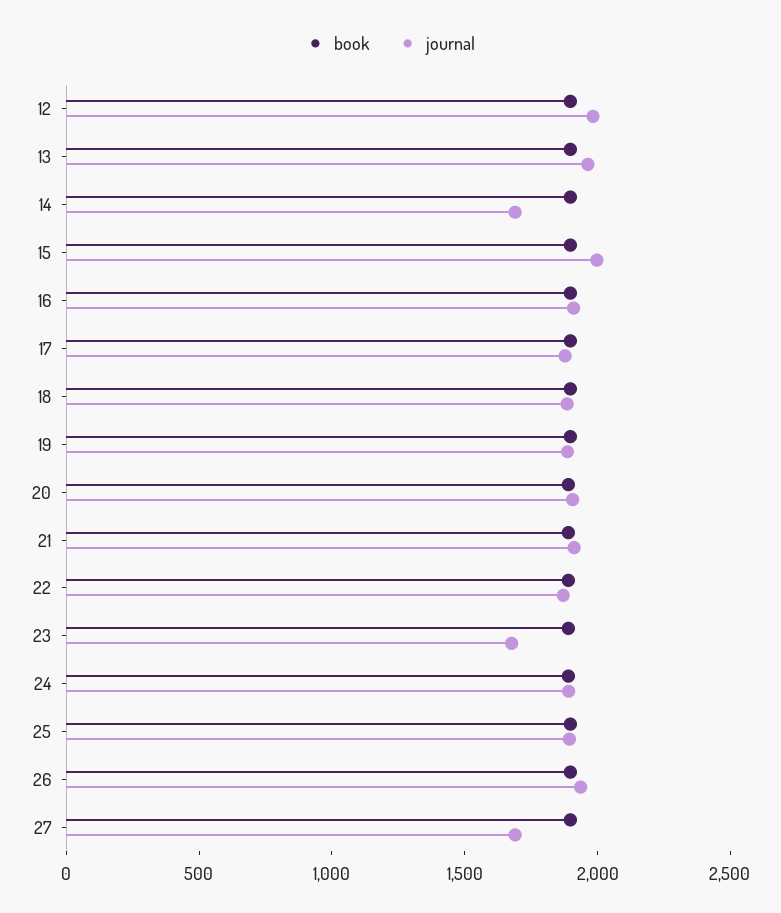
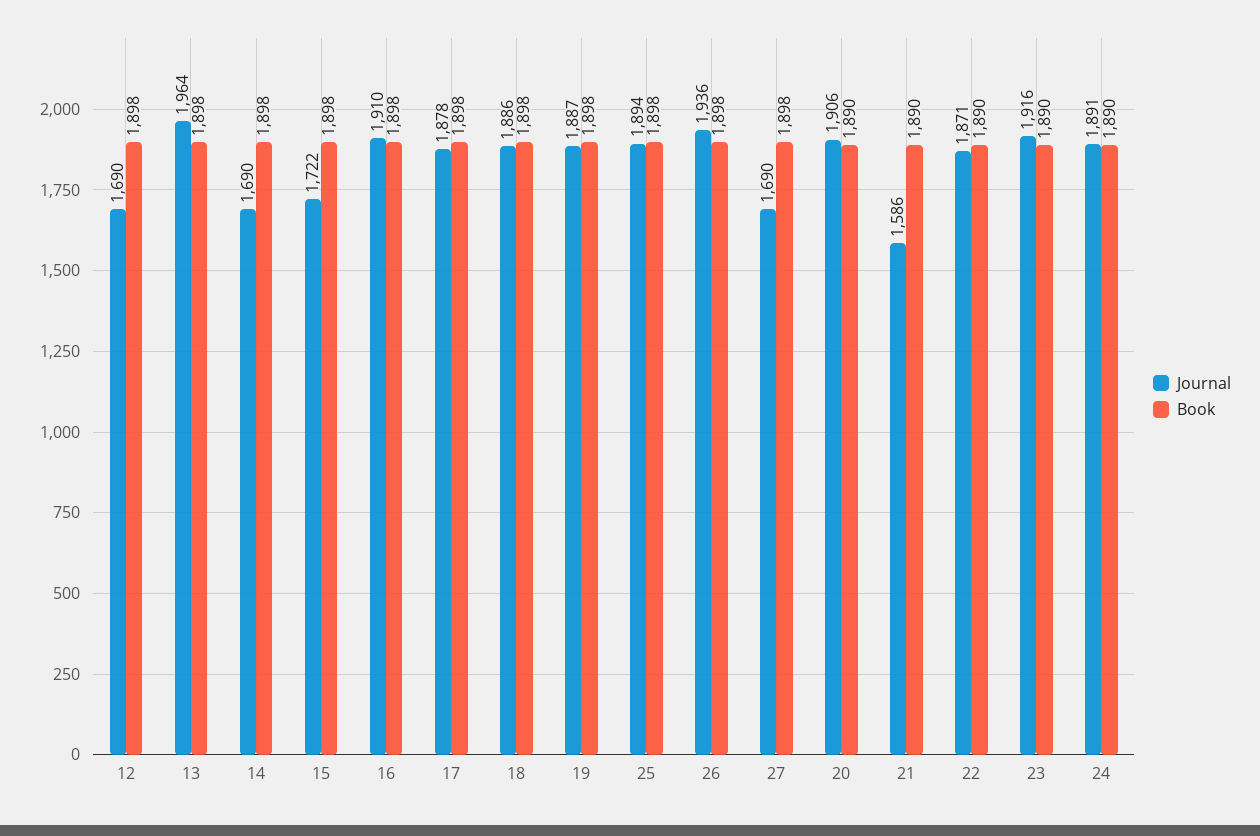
journal, 12: 2000 -> 1690
journal, 15: 2000 -> 1722
journal, 21: 1900 -> 1586
journal, 23: 1700 -> 1916

